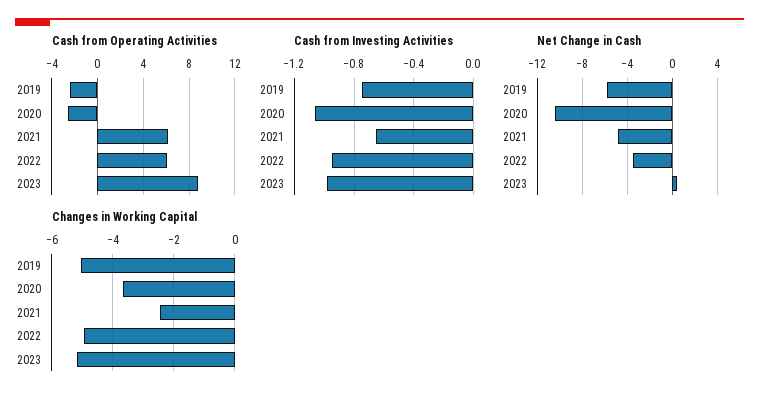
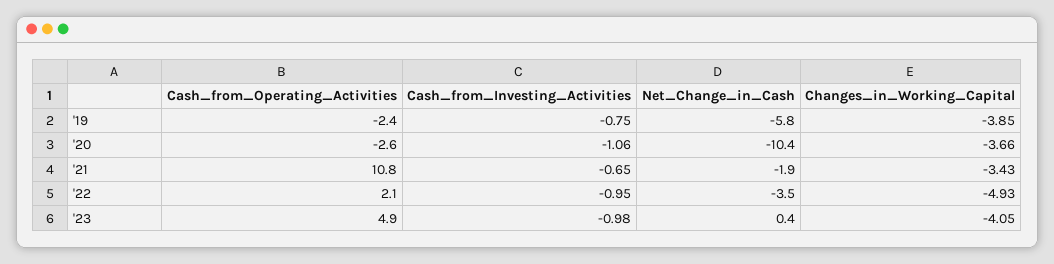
Cash from Operating Activities, 2021: 6 -> 10.8
Cash from Operating Activities, 2022: 6 -> 2.1
Cash from Operating Activities, 2023: 9 -> 4.9
Net Change in Cash, 2021: -5 -> -1.9
Changes in Working Capital, 2019: -5 -> -3.85
Changes in Working Capital, 2021: -2.4 -> -3.43
Changes in Working Capital, 2023: -5.2 -> -4.05

